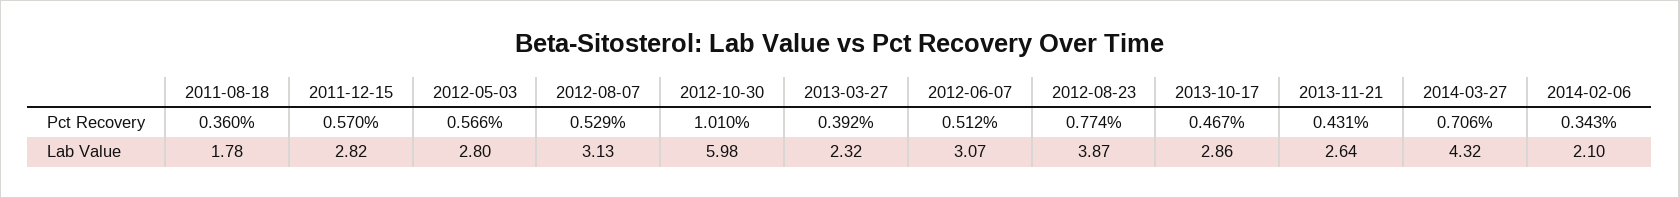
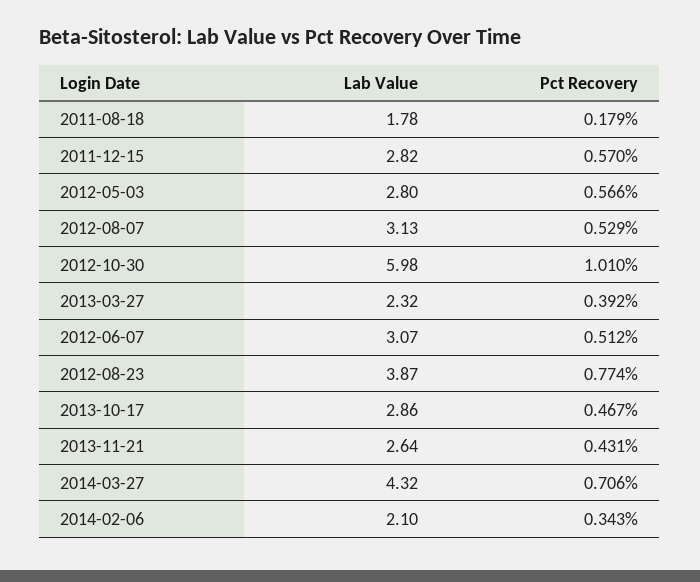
2011-08-18, Pct Recovery: 0.36 -> 0.179

